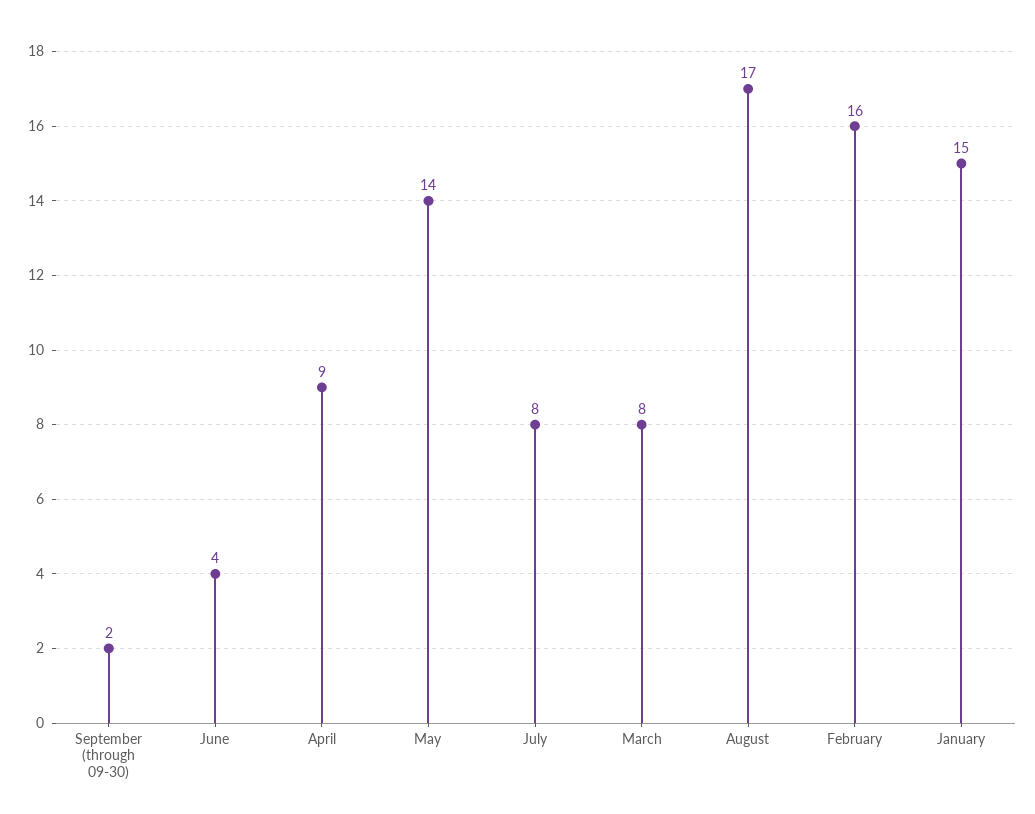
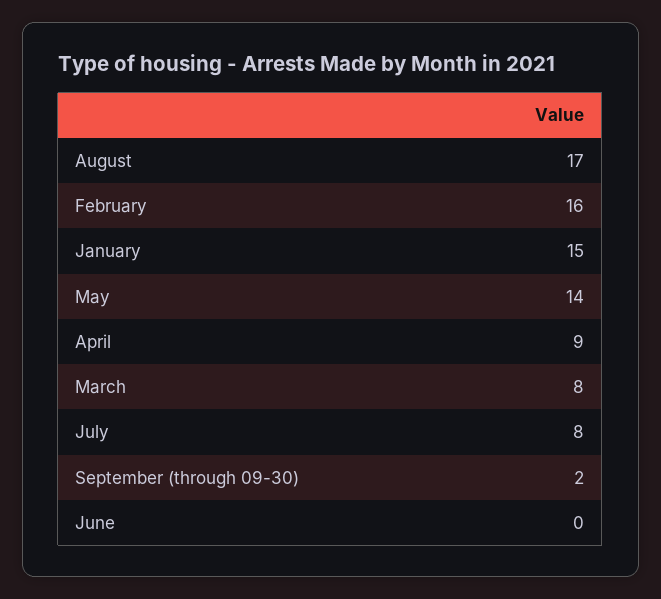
June: 4 -> 0

